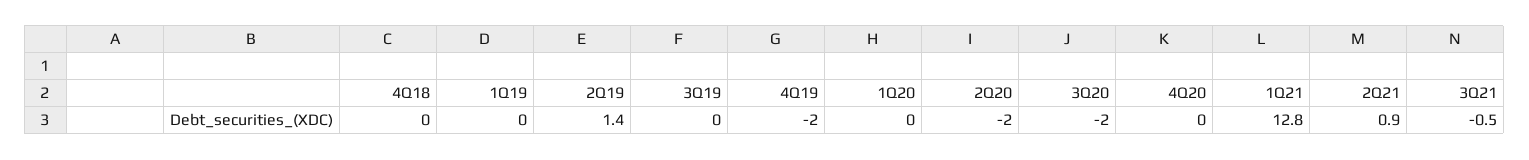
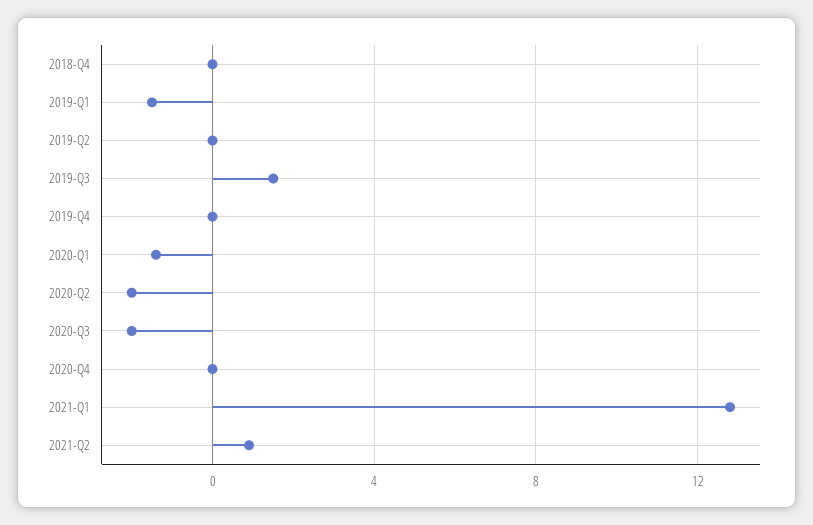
1Q19: 0 -> -1.5
2Q19: 1.4 -> 0
3Q19: 0 -> 1.5
4Q19: -2 -> 0
1Q20: 0 -> -1.5
3Q21: -0.5 -> none

